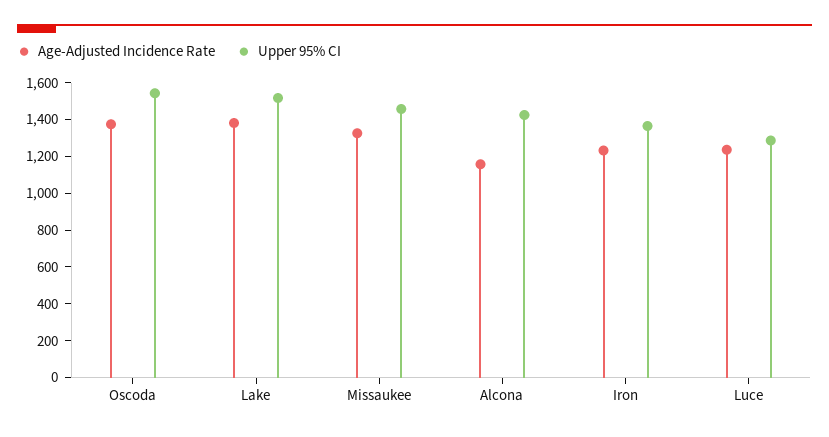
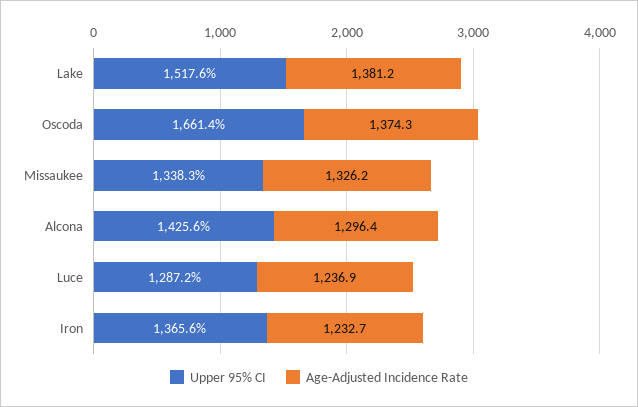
Upper 95% CI, Oscoda: 1550 -> 1661.4
Upper 95% CI, Missaukee: 1450 -> 1338.3
Age-Adjusted Incidence Rate, Alcona: 1150 -> 1296.4

